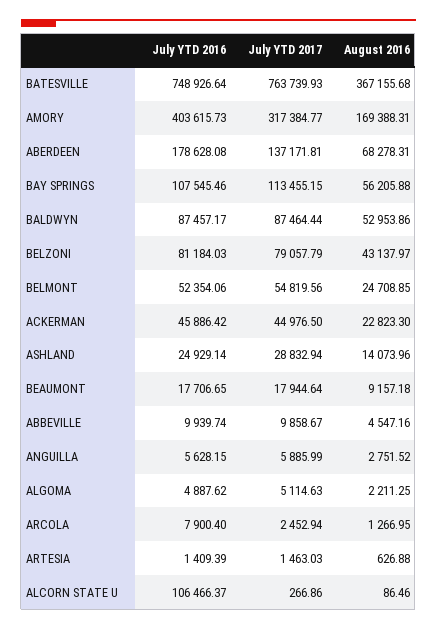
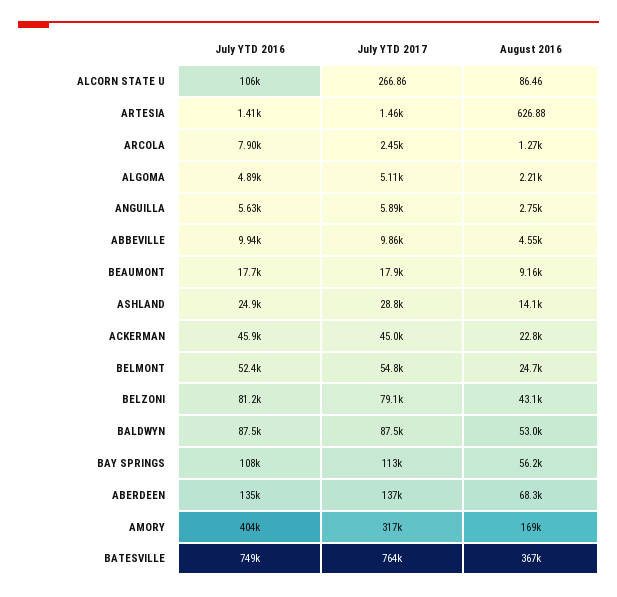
July YTD 2016, ABERDEEN: 178628.08 -> 135000

